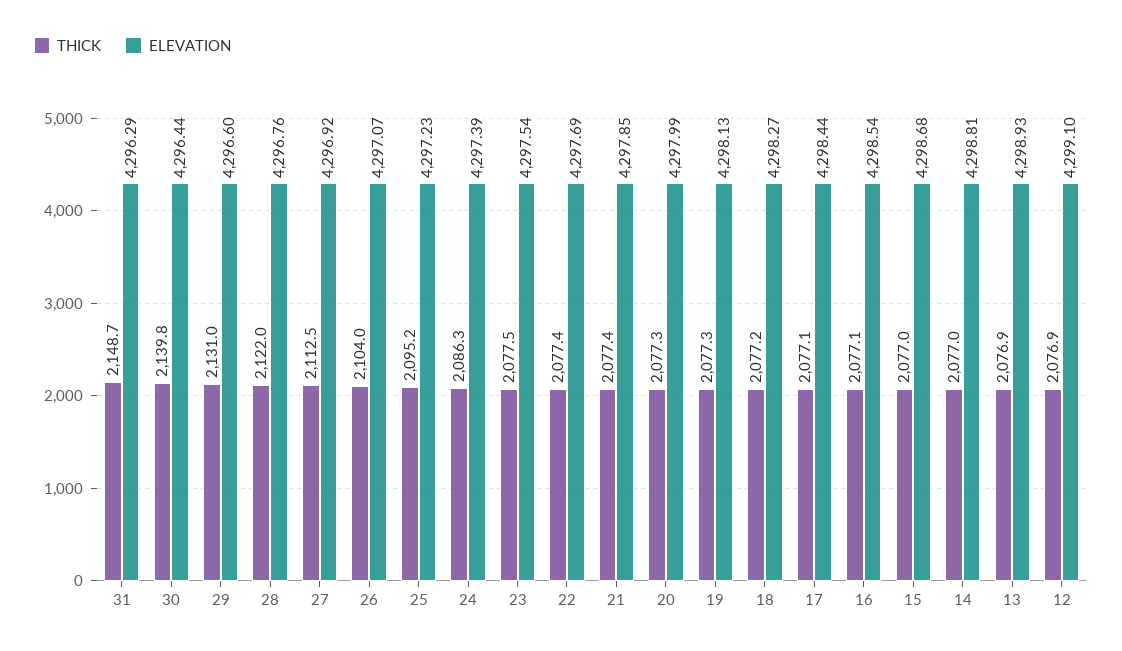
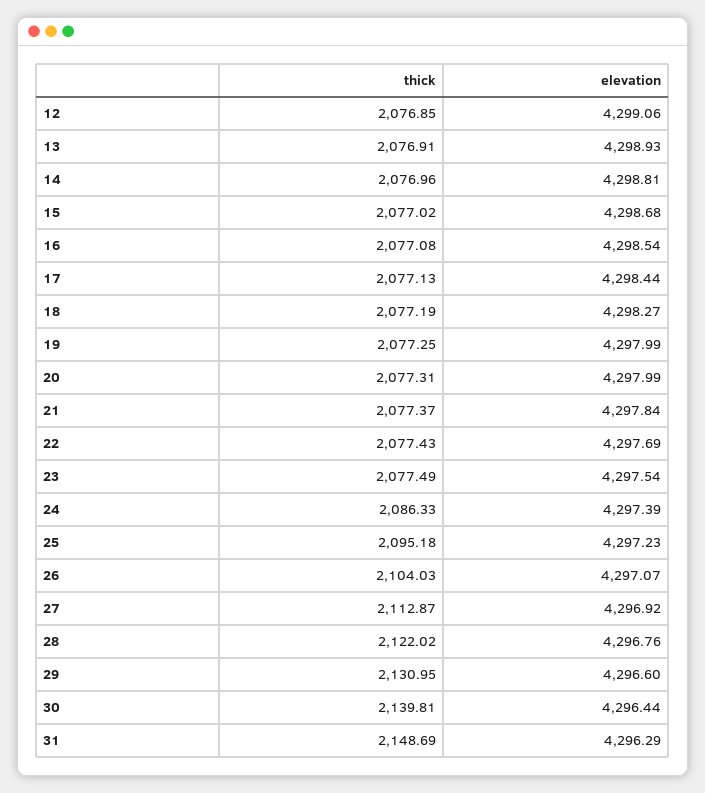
THICK, 27: 2112.5 -> 2112.87
ELEVATION, 21: 4297.85 -> 4297.84
ELEVATION, 19: 4298.13 -> 4297.99
ELEVATION, 12: 4299.1 -> 4299.06

